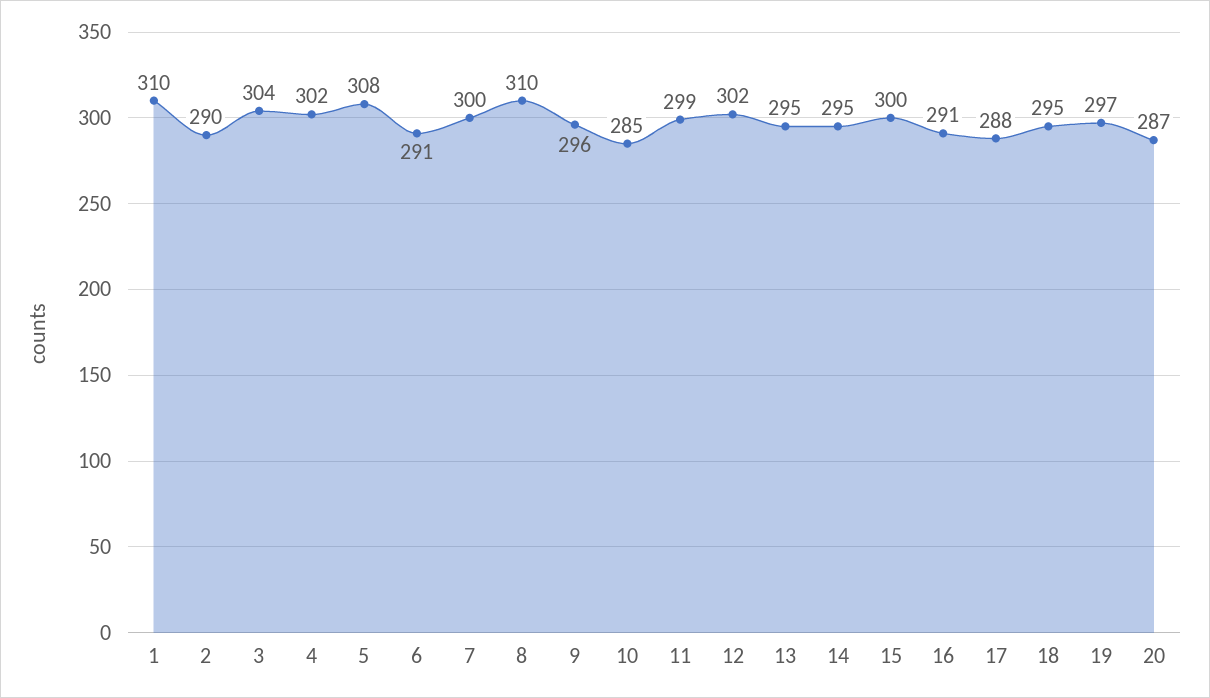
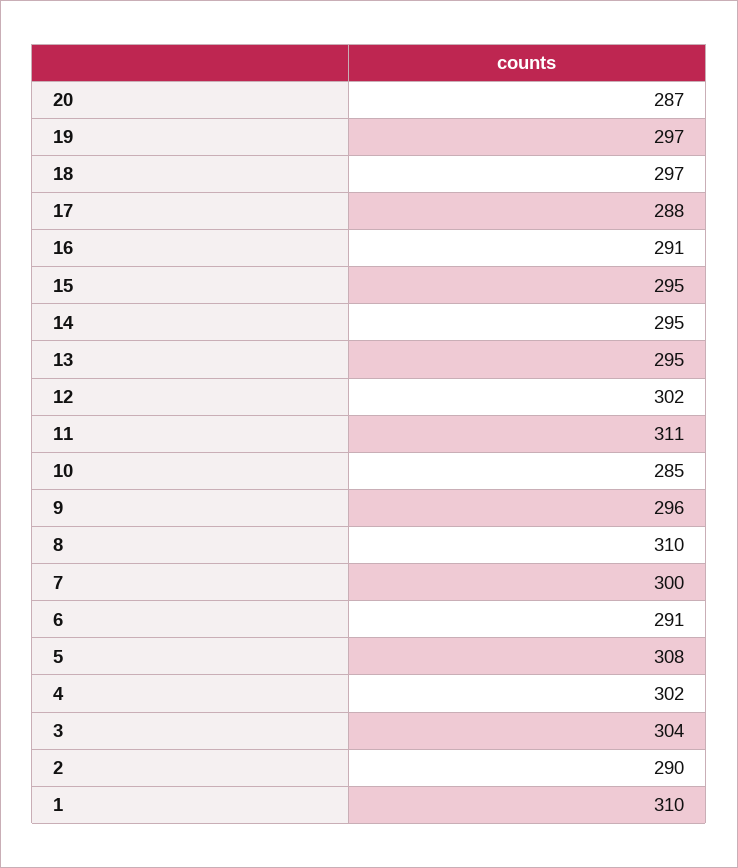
11: 299 -> 311
15: 300 -> 295
18: 295 -> 297

